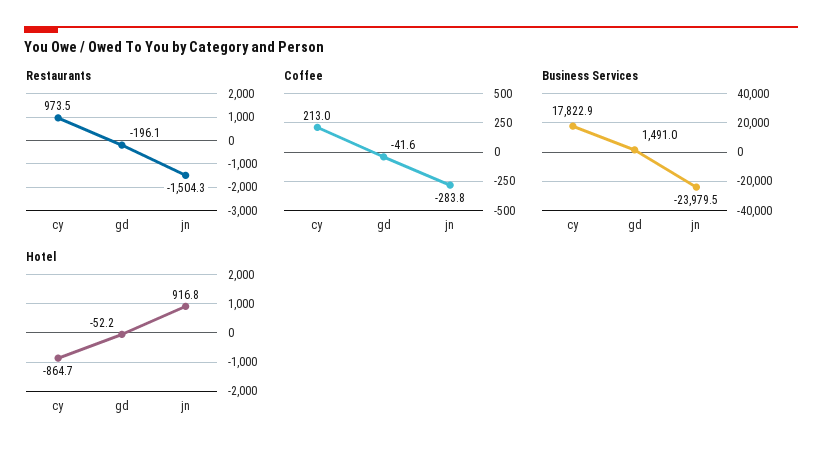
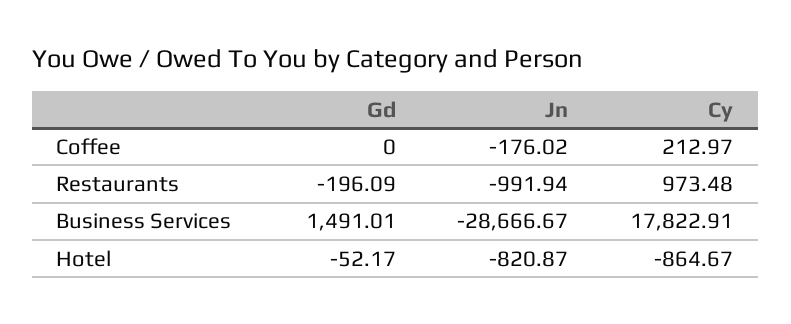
Restaurants, jn: -1504.3 -> -991.94
Coffee, gd: -41.6 -> 0
Coffee, jn: -283.8 -> -176.02
Business Services, jn: -23979.5 -> -28666.67
Hotel, jn: 916.8 -> -820.87

